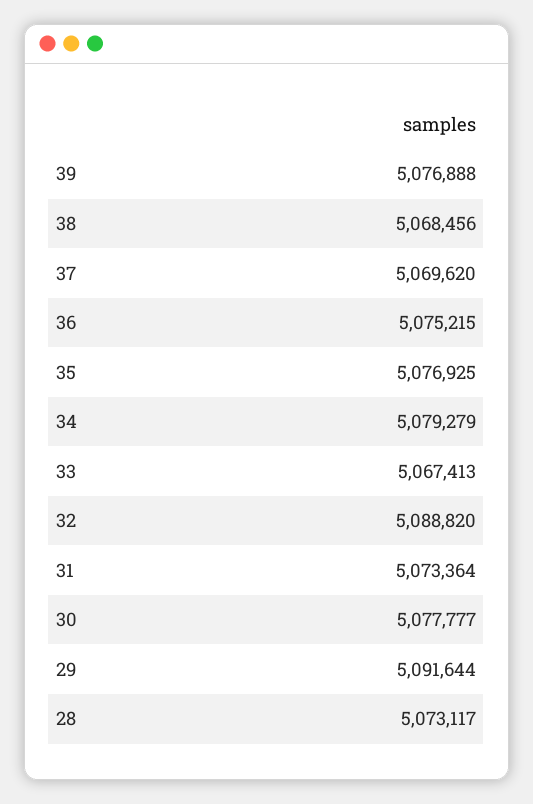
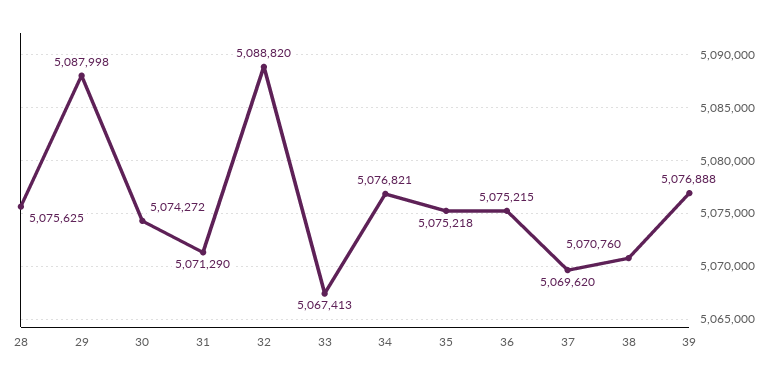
38: 5068456 -> 5070760
35: 5076925 -> 5075218
34: 5079279 -> 5076821
31: 5073364 -> 5071290
30: 5077777 -> 5074272
29: 5091644 -> 5087998
28: 5073117 -> 5075625

